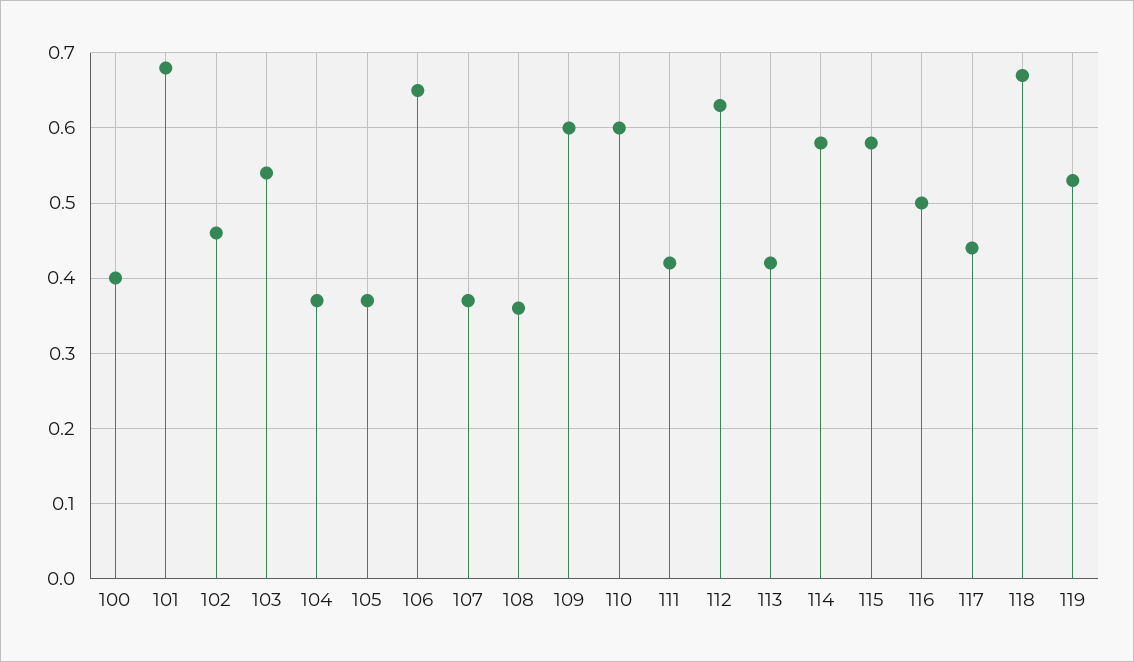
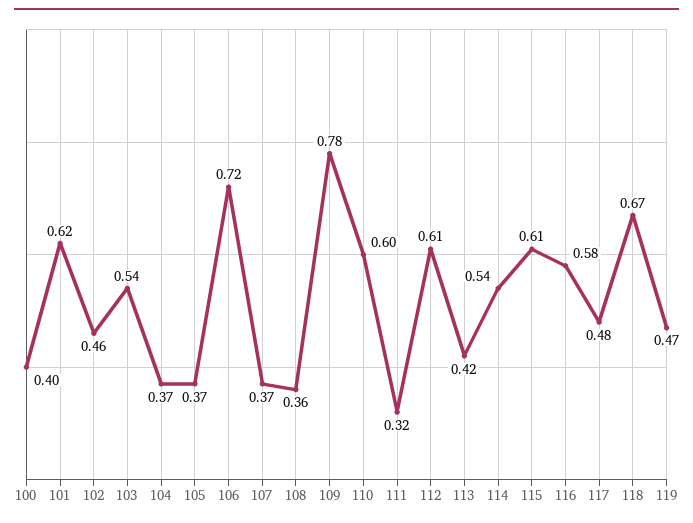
101: 0.68 -> 0.62
106: 0.65 -> 0.72
109: 0.6 -> 0.78
111: 0.42 -> 0.32
112: 0.63 -> 0.61
114: 0.58 -> 0.54
115: 0.58 -> 0.61
116: 0.5 -> 0.58
117: 0.44 -> 0.48
119: 0.53 -> 0.47

